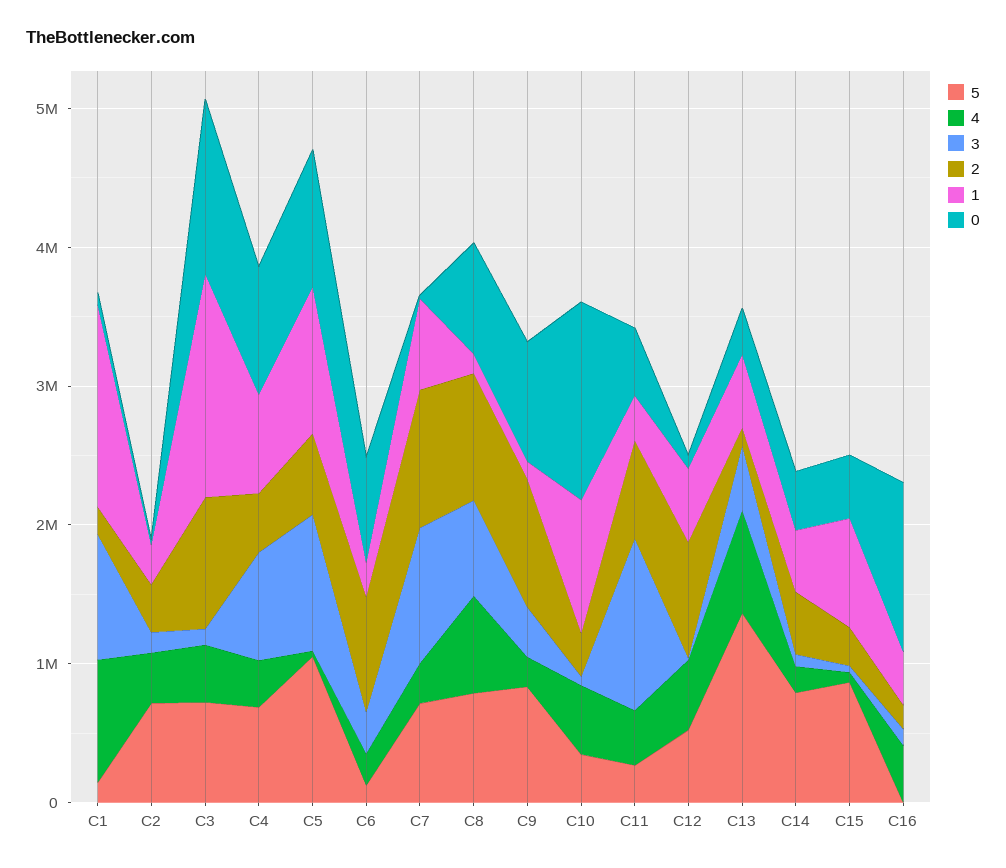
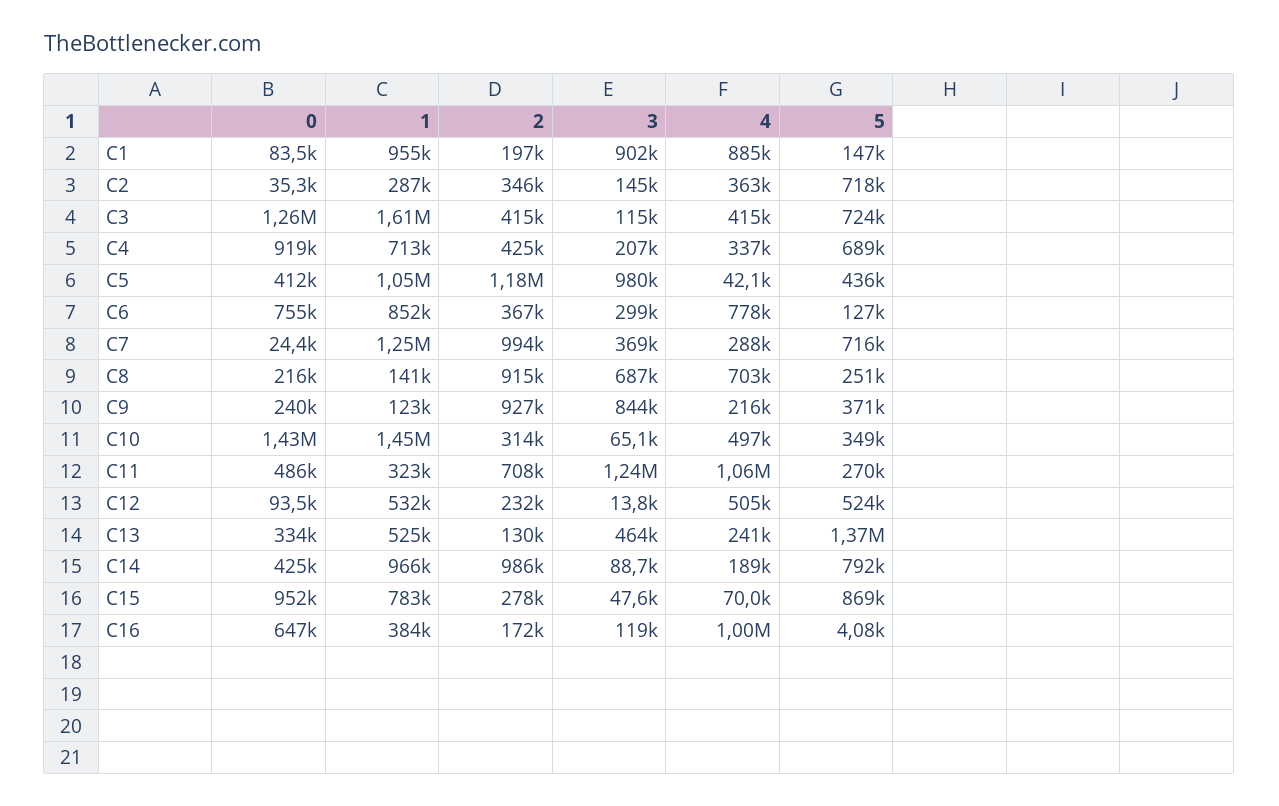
1, C1: 1400000 -> 955000
2, C3: 1000000 -> 415000
3, C4: 800000 -> 207000
5, C5: 1000000 -> 436000
2, C5: 600000 -> 1180000
0, C5: 1000000 -> 412000
4, C6: 200000 -> 778000
2, C6: 800000 -> 367000
1, C6: 200000 -> 852000
3, C7: 1000000 -> 369000
1, C7: 600000 -> 1250000
5, C8: 800000 -> 251000
0, C8: 800000 -> 216000
5, C9: 800000 -> 371000
3, C9: 400000 -> 844000
0, C9: 800000 -> 240000
1, C10: 1000000 -> 1450000
4, C11: 400000 -> 1060000
2, C12: 800000 -> 232000
4, C13: 800000 -> 241000
2, C14: 400000 -> 986000
1, C14: 400000 -> 966000
0, C15: 400000 -> 952000
4, C16: 400000 -> 1000000
0, C16: 1200000 -> 647000

